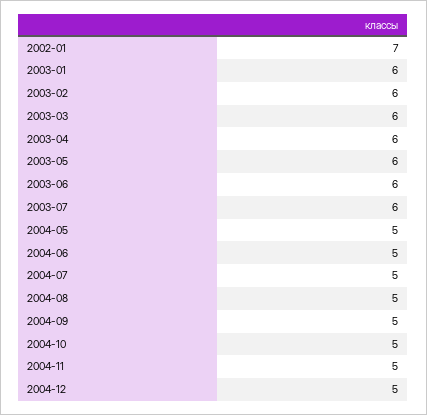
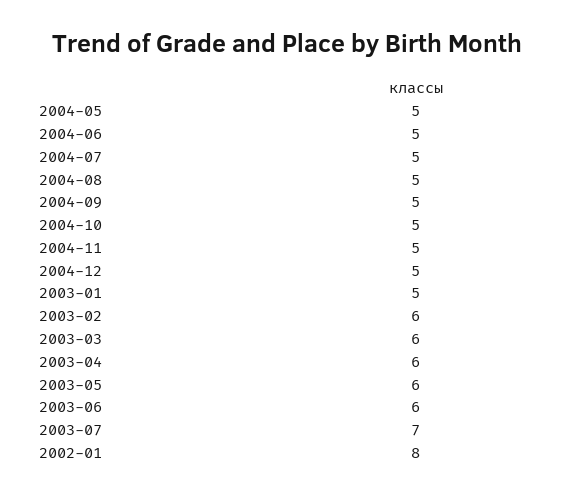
2002-01: 7 -> 8
2003-01: 6 -> 5
2003-07: 6 -> 7

